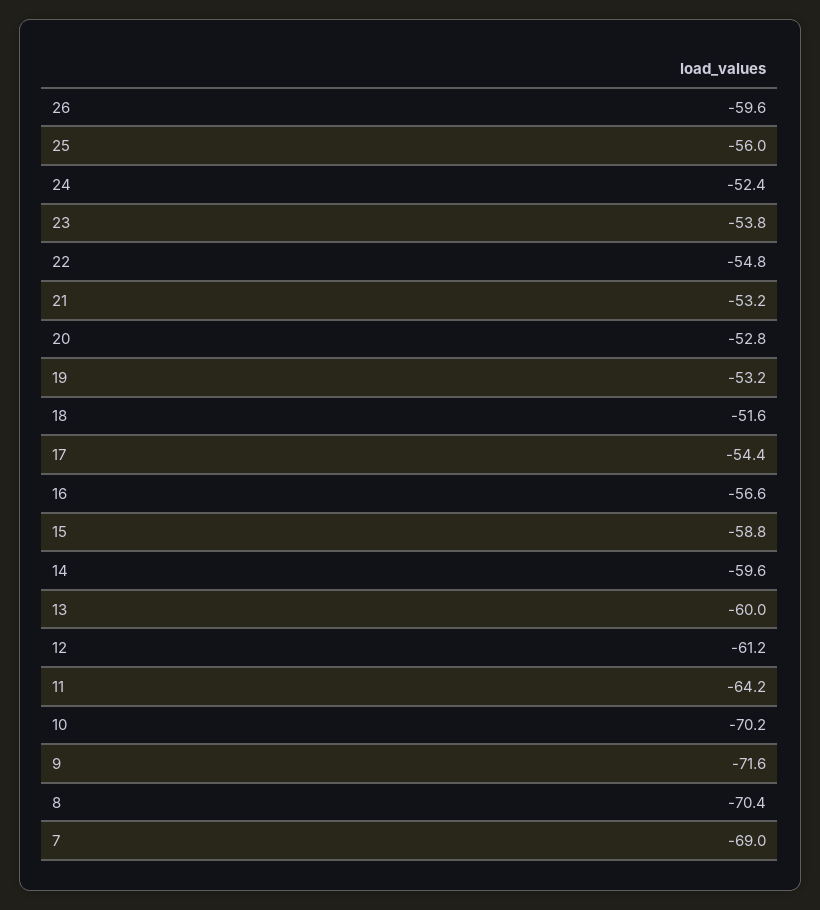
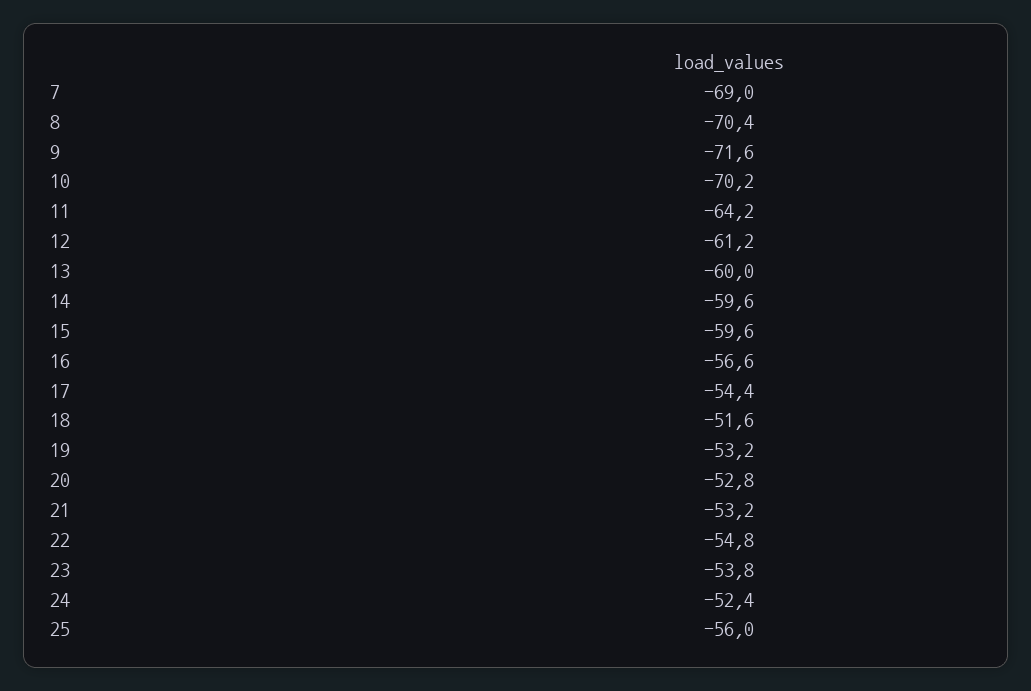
26: -59.6 -> none
15: -58.8 -> -59.6

